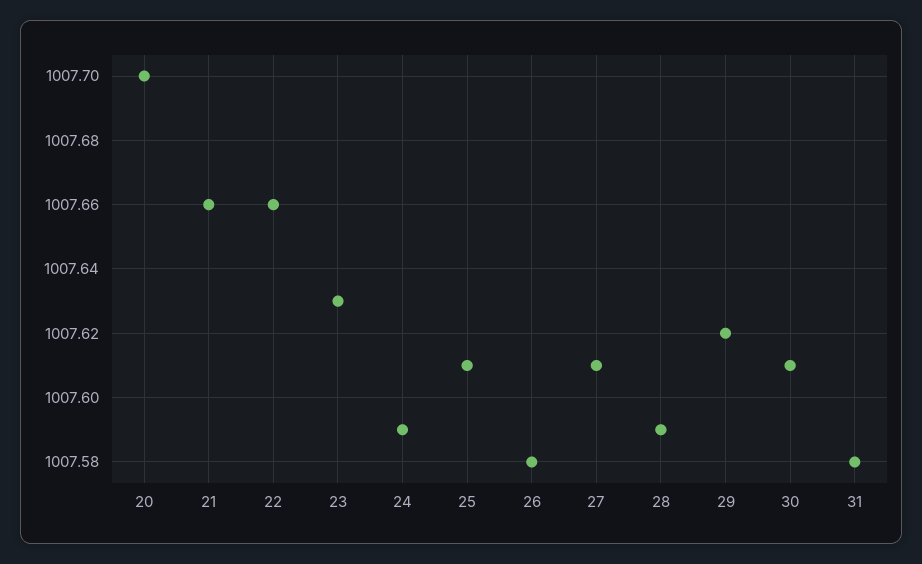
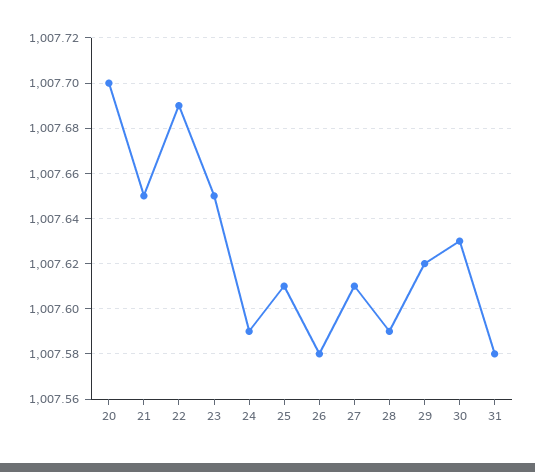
21: 1007.66 -> 1007.65
22: 1007.66 -> 1007.69
23: 1007.63 -> 1007.65
30: 1007.61 -> 1007.63

